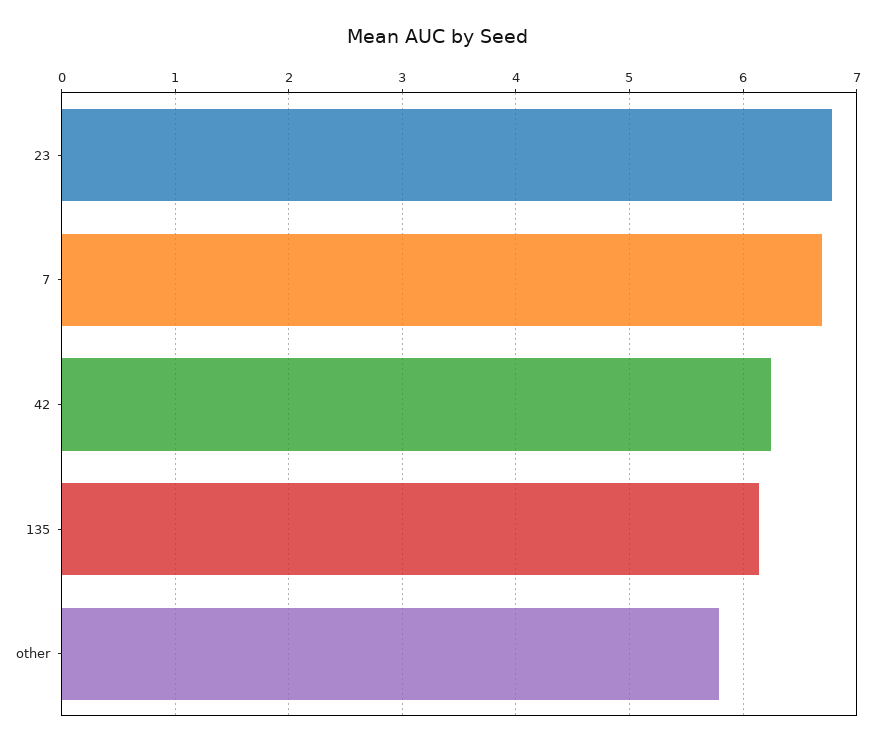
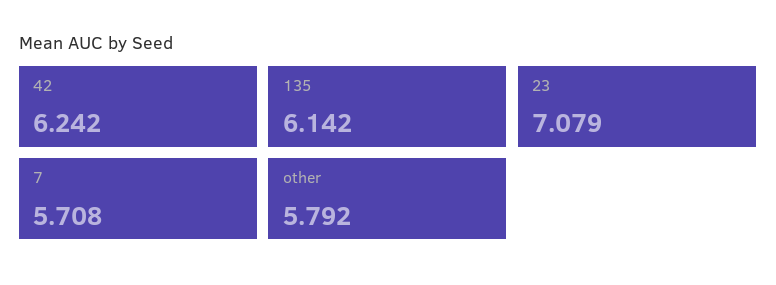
23: 6.8 -> 7.079
7: 6.7 -> 5.708

